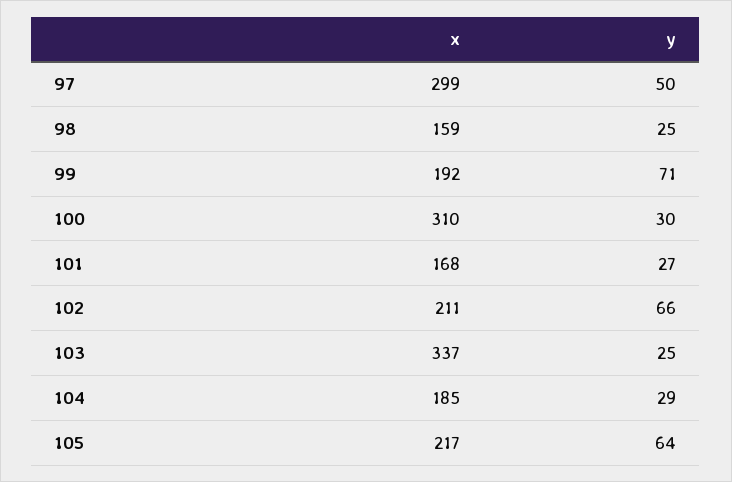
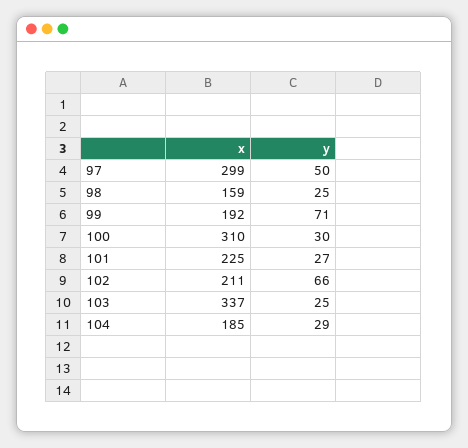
x, 101: 168 -> 225
x, 105: 217 -> none
y, 105: 64 -> none

